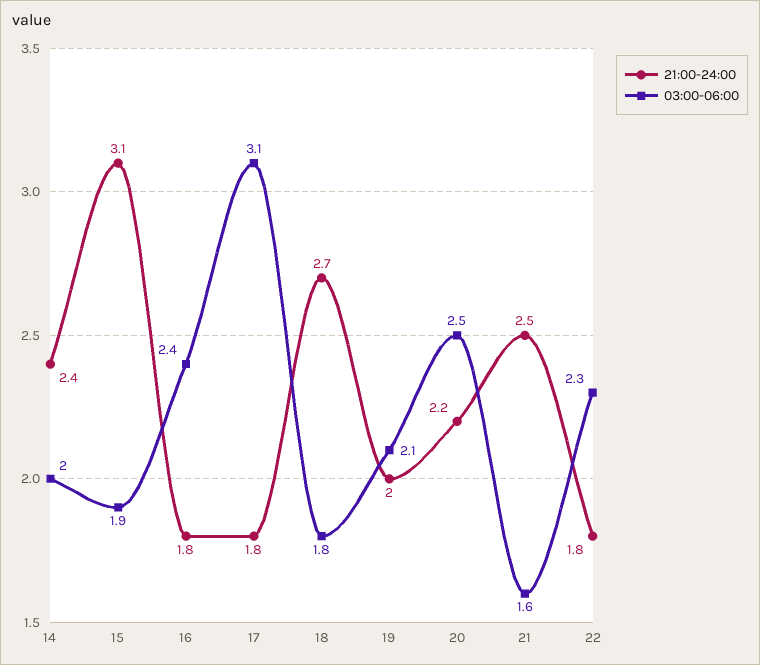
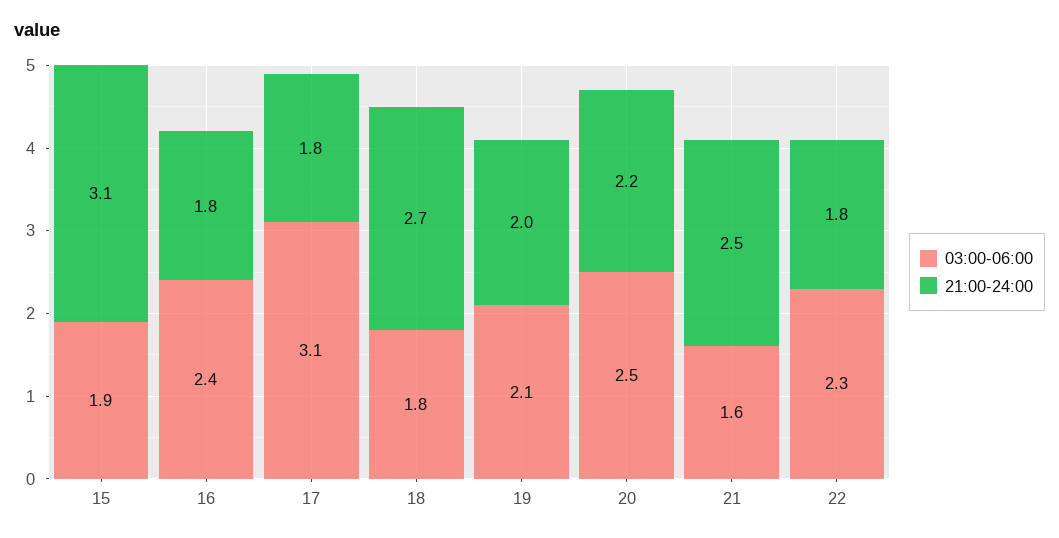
21:00-24:00, 14: 2.4 -> none
03:00-06:00, 14: 2 -> none

